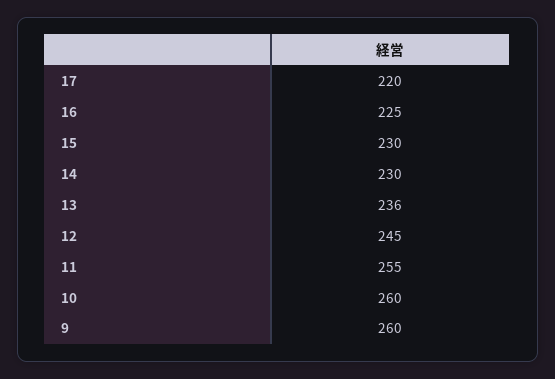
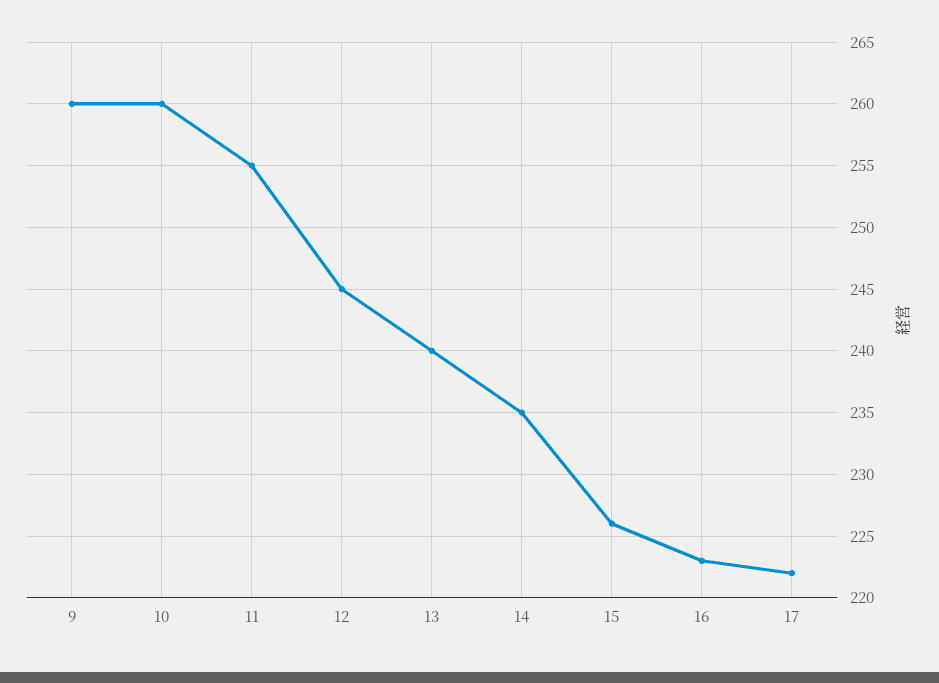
17: 220 -> 222
16: 225 -> 223
15: 230 -> 226
14: 230 -> 235
13: 236 -> 240

